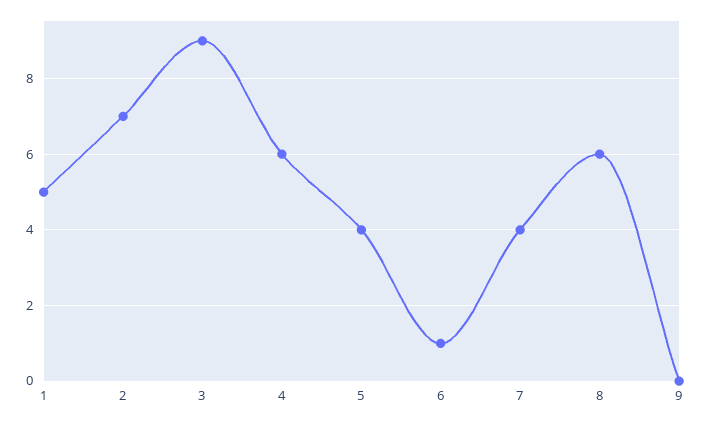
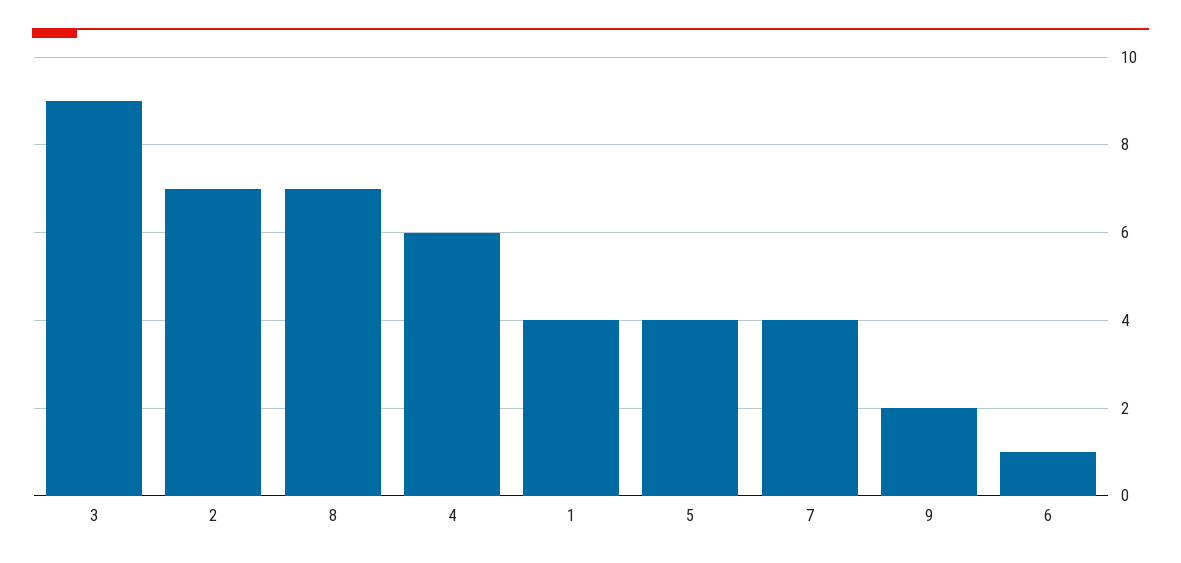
1: 5 -> 4
8: 6 -> 7
9: 0 -> 2

